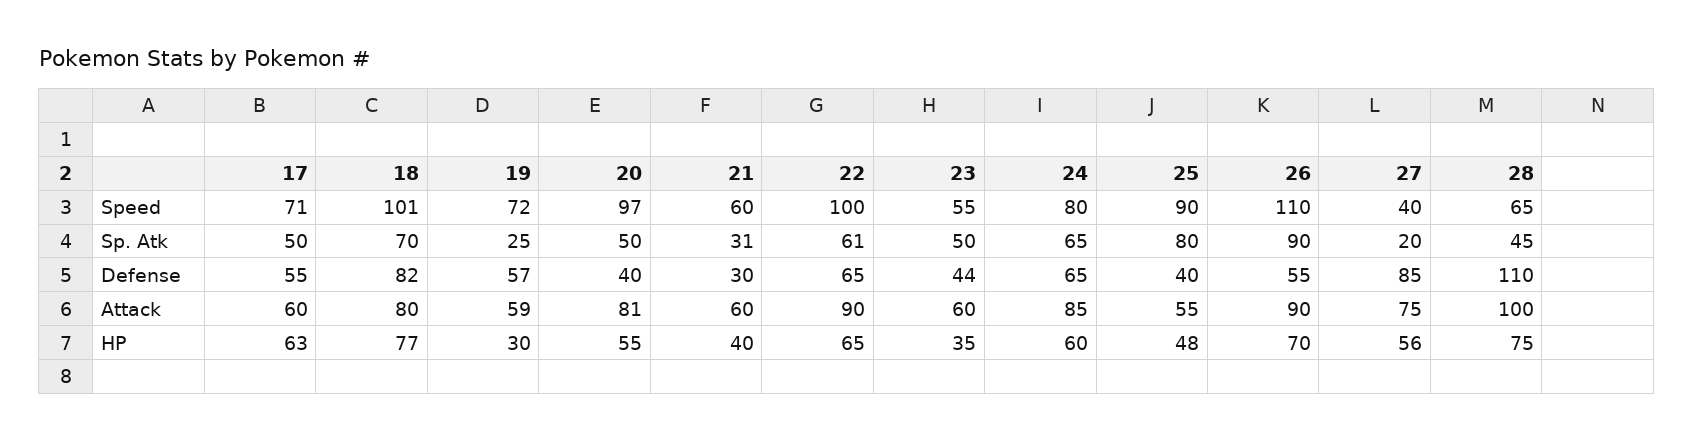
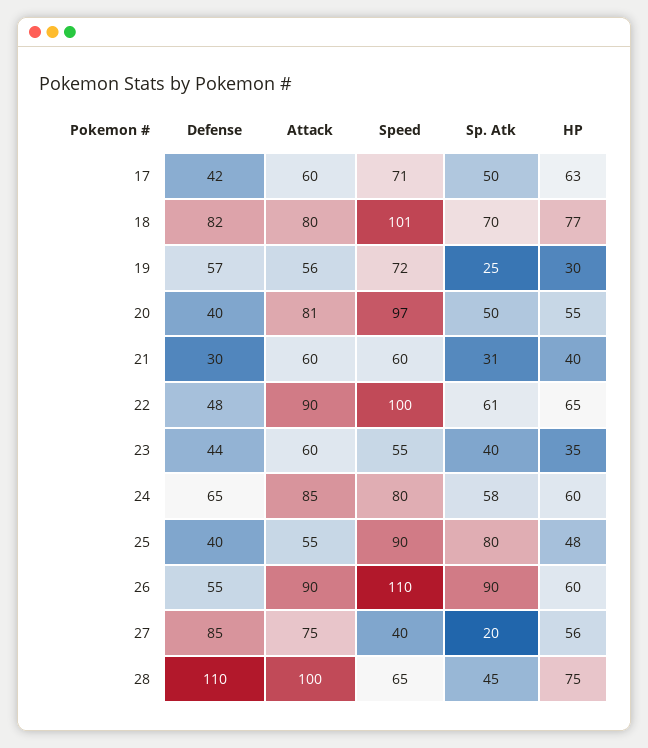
23, Sp. Atk: 50 -> 40
24, Sp. Atk: 65 -> 58
17, Defense: 55 -> 42
22, Defense: 65 -> 48
19, Attack: 59 -> 56
26, HP: 70 -> 60

